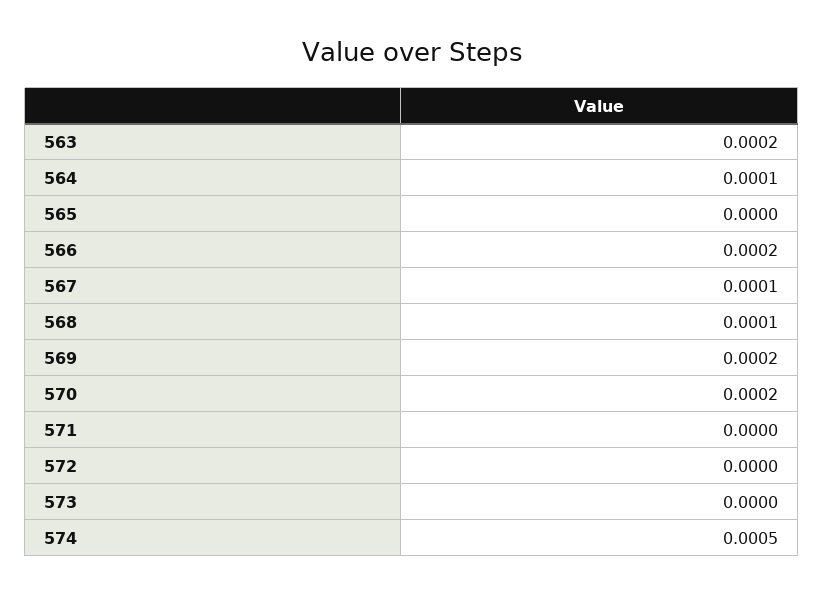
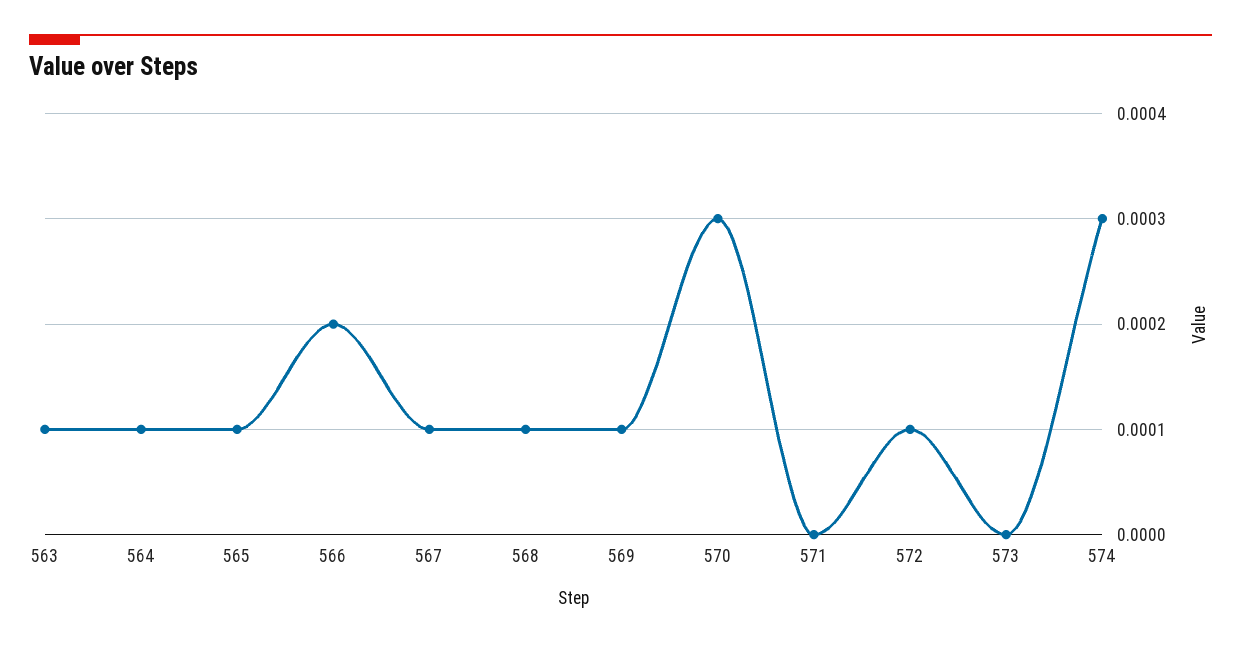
563: 0.0002 -> 0.0001
565: 0 -> 0.0001
569: 0.0002 -> 0.0001
570: 0.0002 -> 0.0003
572: 0 -> 0.0001
574: 0.0005 -> 0.0003

